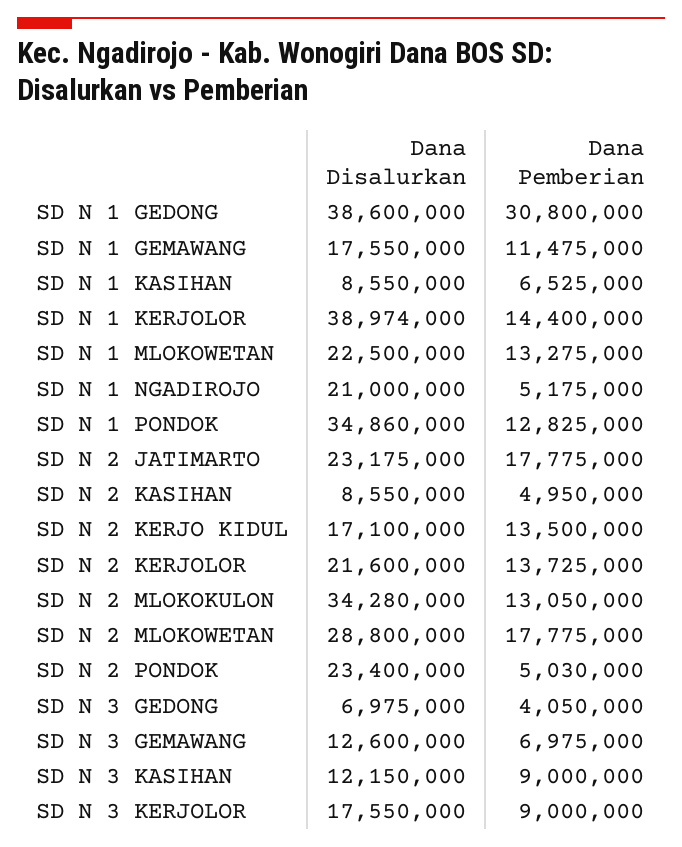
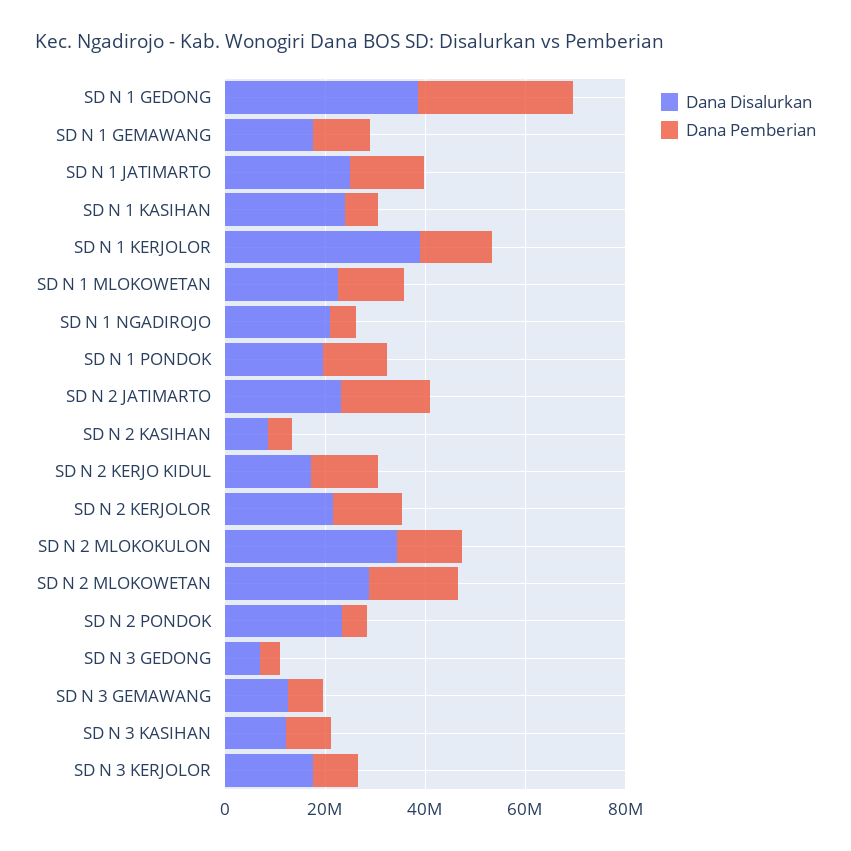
Dana Disalurkan, SD N 1 KASIHAN: 8550000 -> 25000000
Dana Disalurkan, SD N 1 PONDOK: 34860000 -> 20000000
Dana Disalurkan, SD N 1 JATIMARTO: none -> 25000000
Dana Pemberian, SD N 1 JATIMARTO: none -> 15000000

